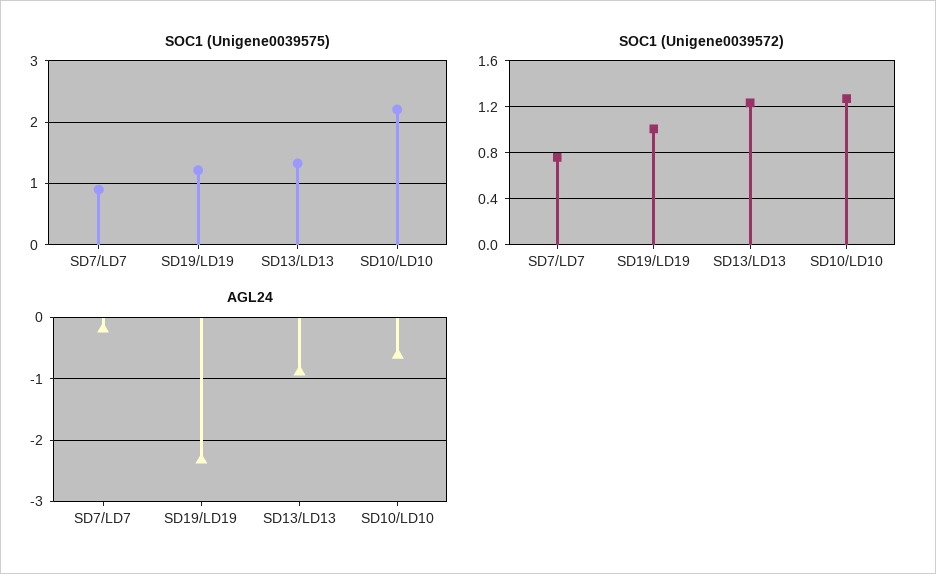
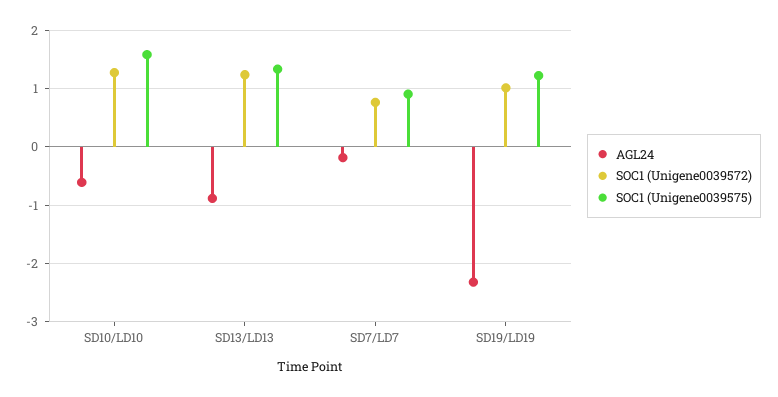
SOC1 (Unigene0039575), SD10/LD10: 2.2 -> 1.6

